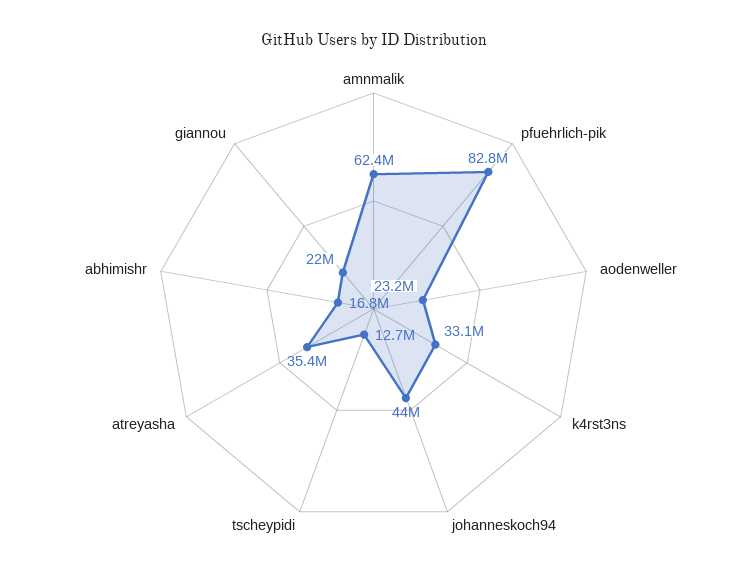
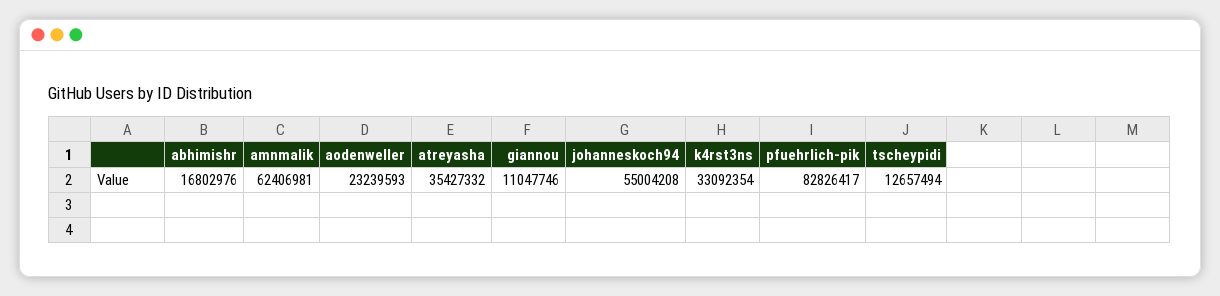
johanneskoch94: 44000000 -> 55004208
giannou: 22000000 -> 11047746

